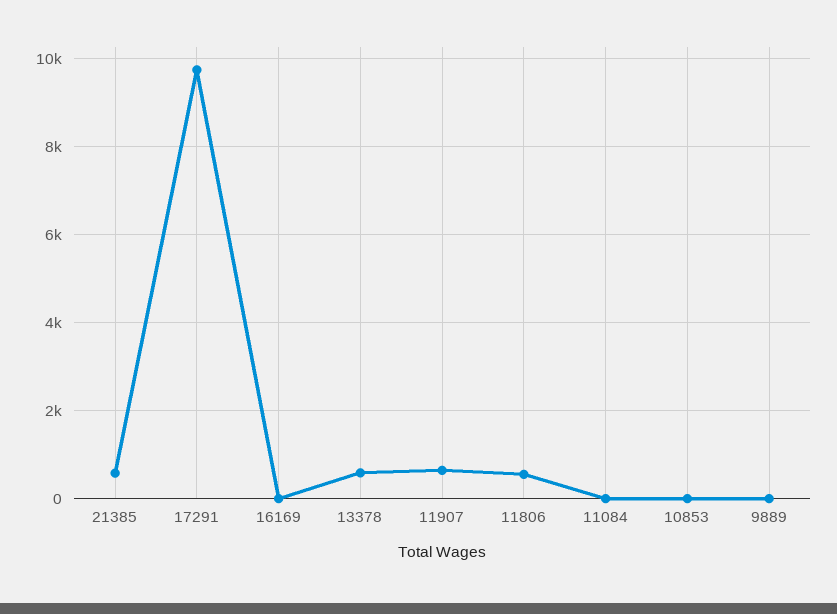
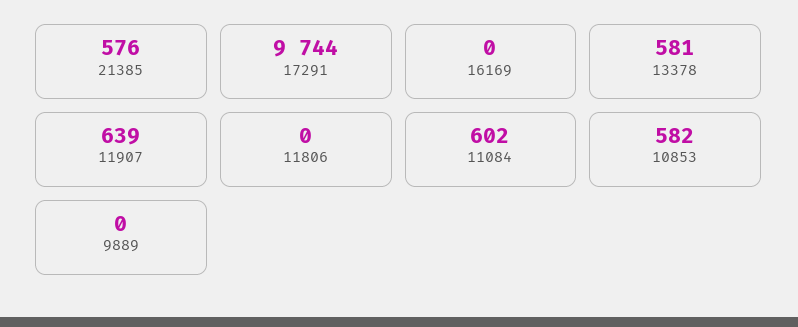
11806: 600 -> 0
11084: 0 -> 602
10853: 0 -> 582

